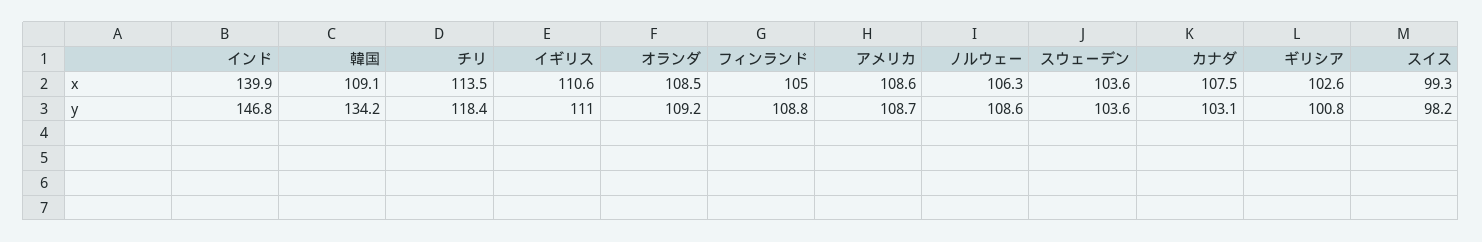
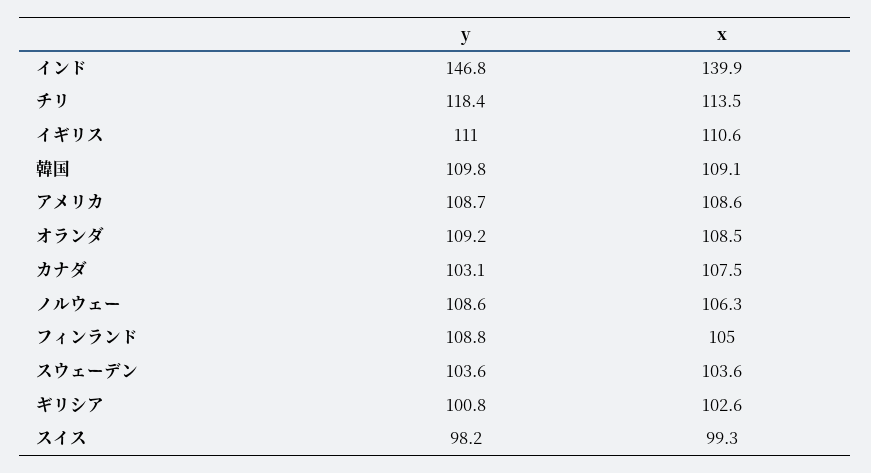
韓国, y: 134.2 -> 109.8

